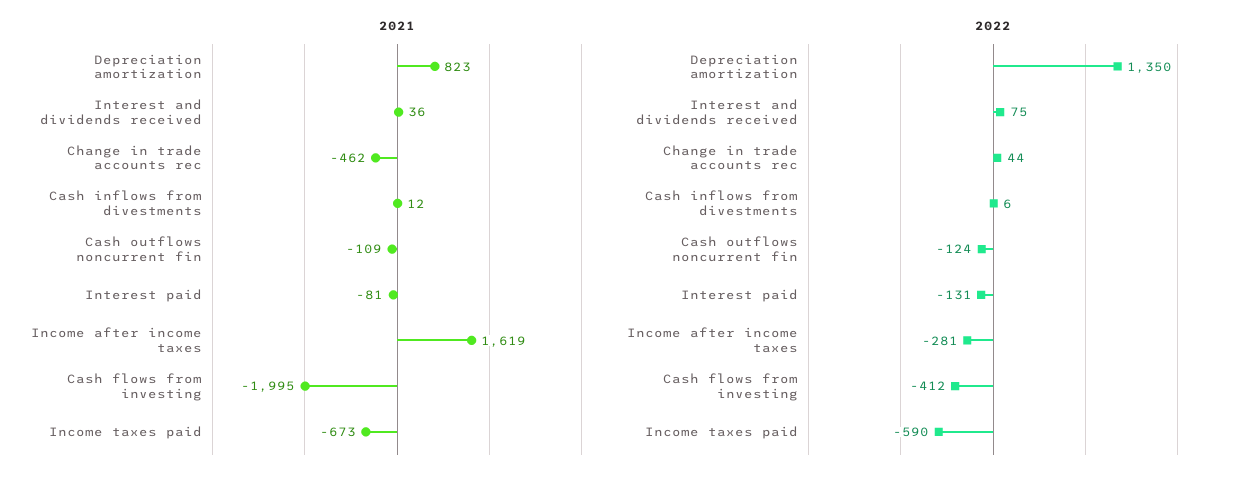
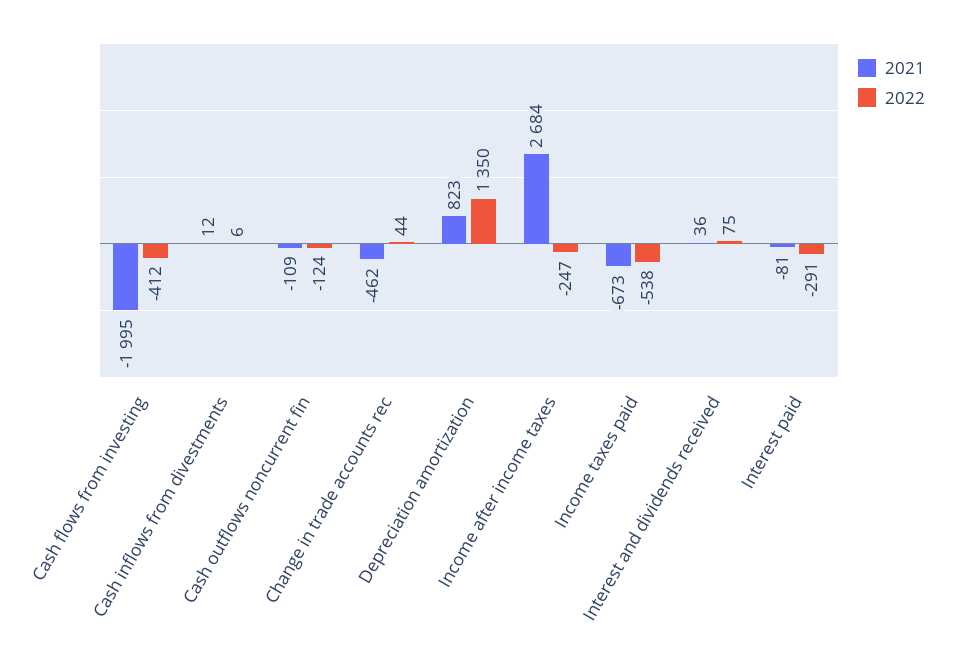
2021, Income after income taxes: 1619 -> 2684
2022, Interest paid: -131 -> -291
2022, Income after income taxes: -281 -> -247
2022, Income taxes paid: -590 -> -538

